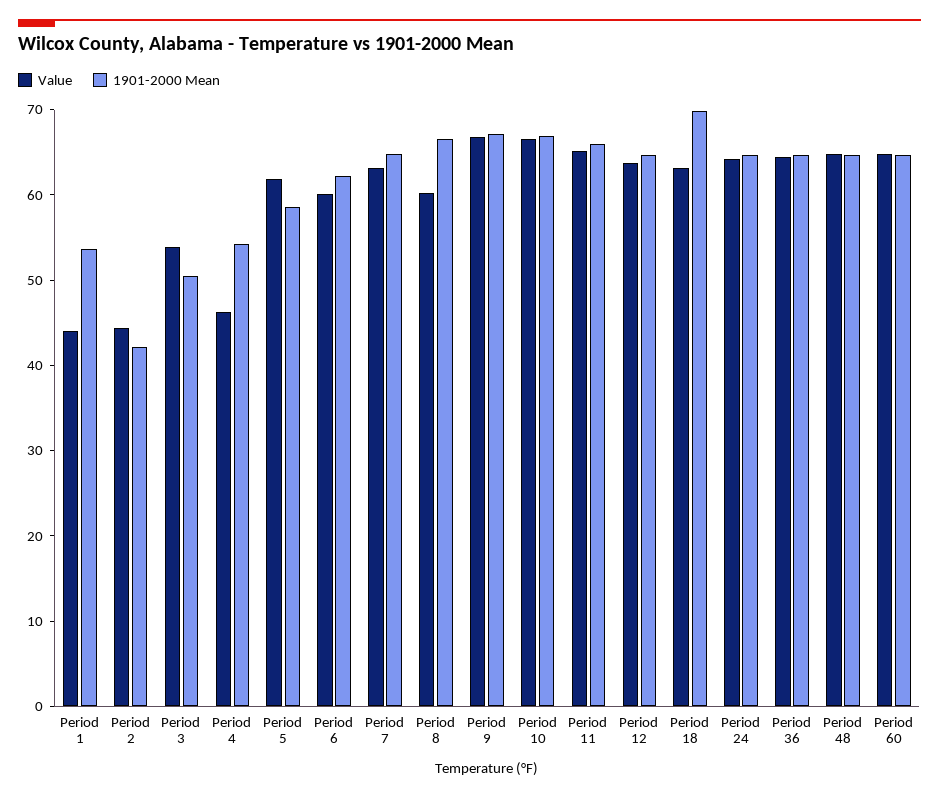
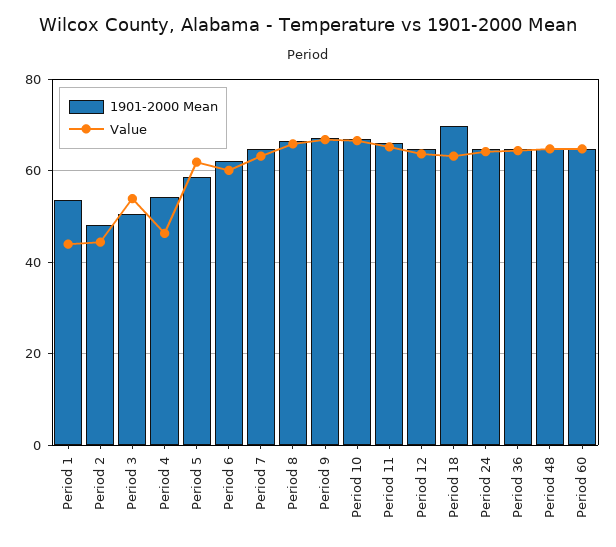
1901-2000 Mean, Period 2: 42 -> 48
Value, Period 8: 60 -> 66

